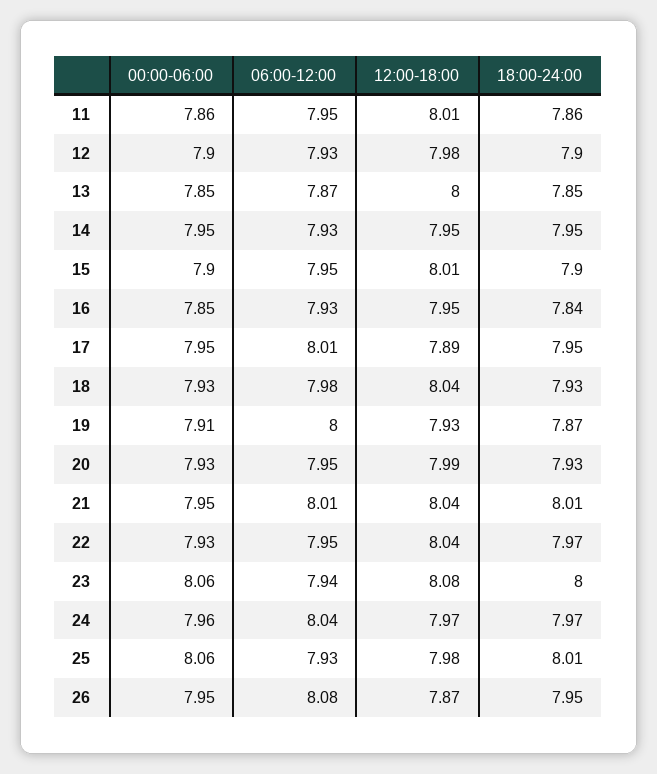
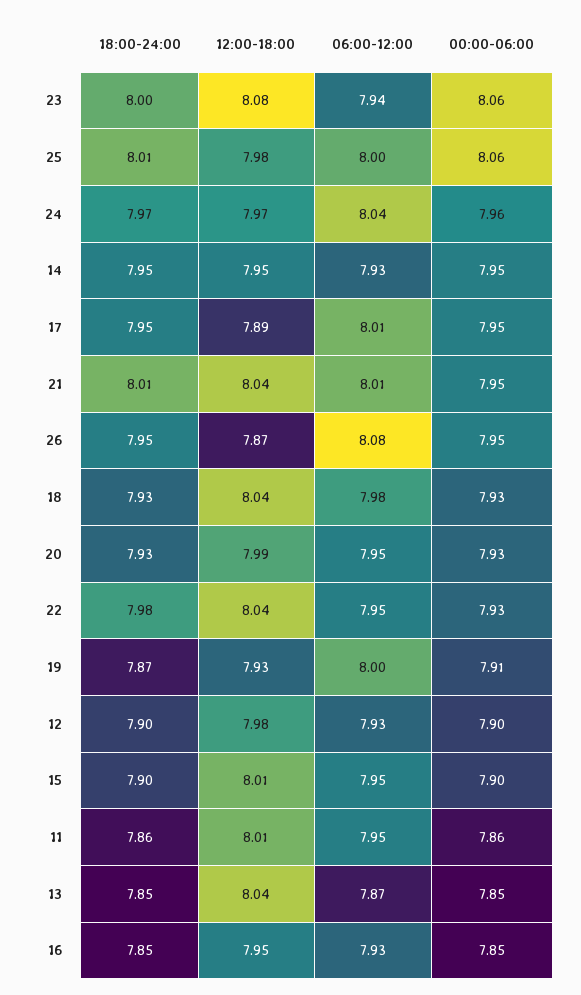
12:00-18:00, 13: 8 -> 8.04
18:00-24:00, 16: 7.84 -> 7.85
18:00-24:00, 22: 7.97 -> 7.98
06:00-12:00, 25: 7.93 -> 8

